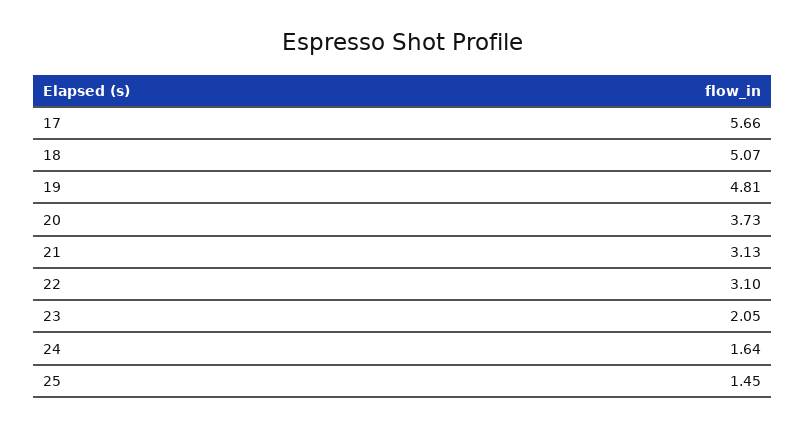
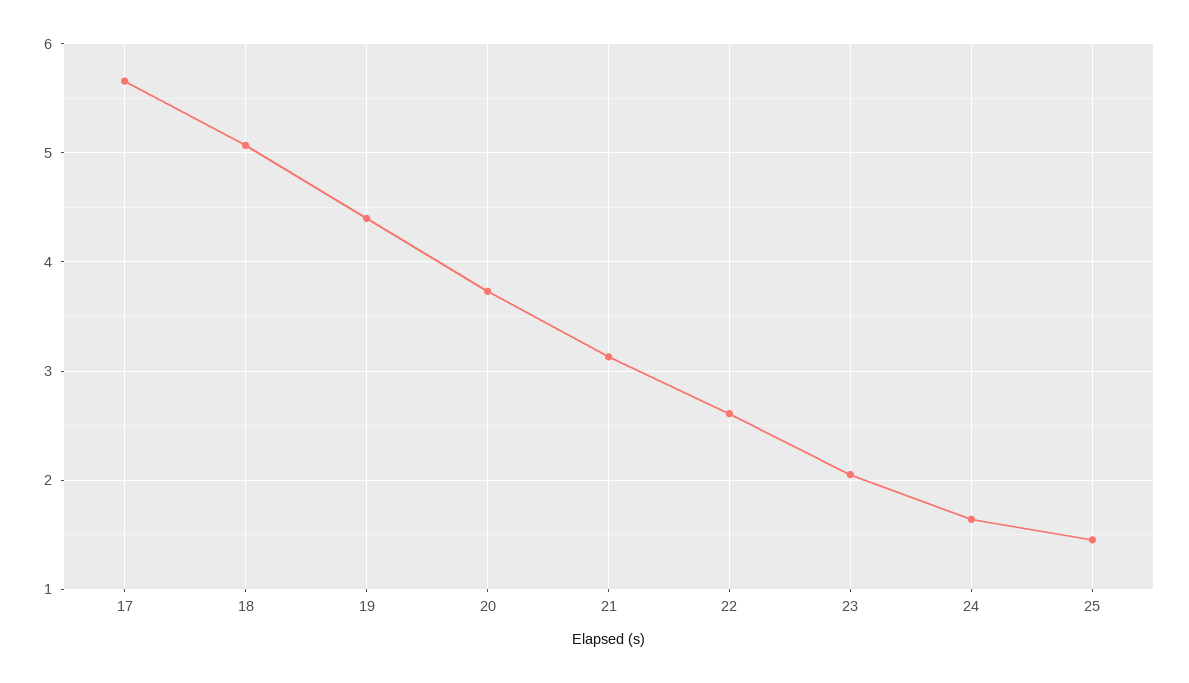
19: 4.81 -> 4.4
22: 3.1 -> 2.6

